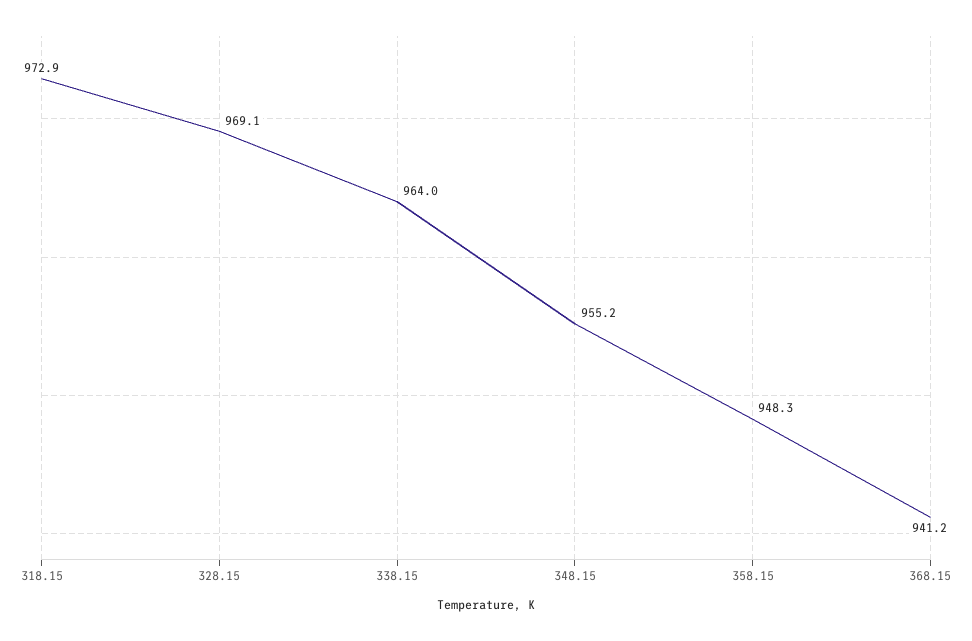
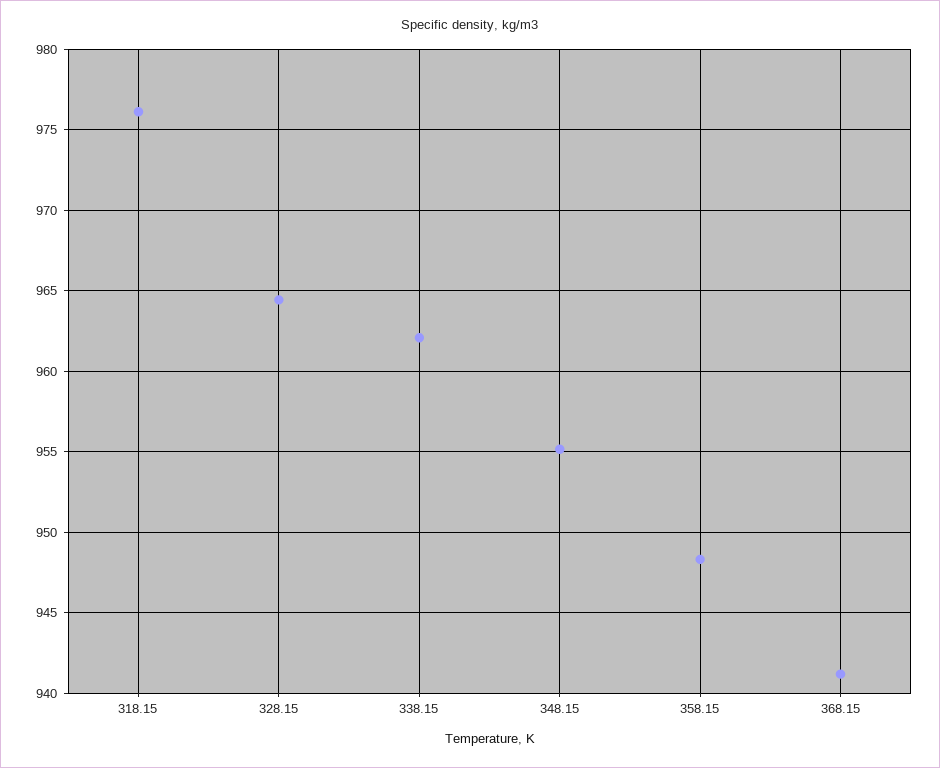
318.15: 972.9 -> 976
328.15: 969.1 -> 964.5
338.15: 964 -> 962

